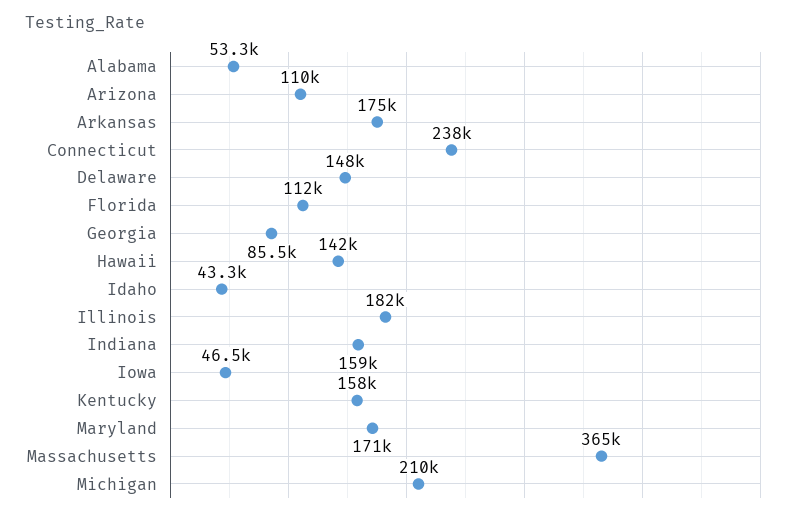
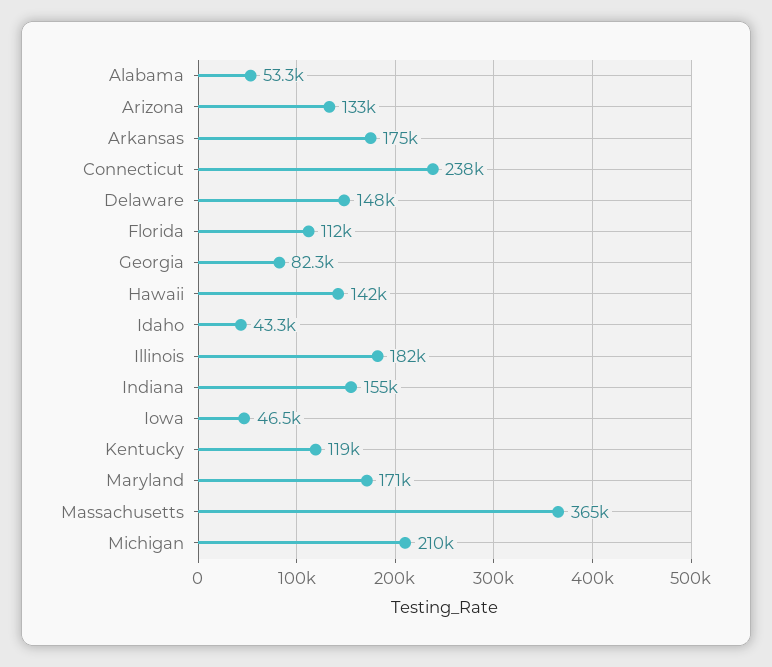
Arizona: 110000 -> 133000
Georgia: 85500 -> 82300
Indiana: 159000 -> 155000
Kentucky: 158000 -> 119000

